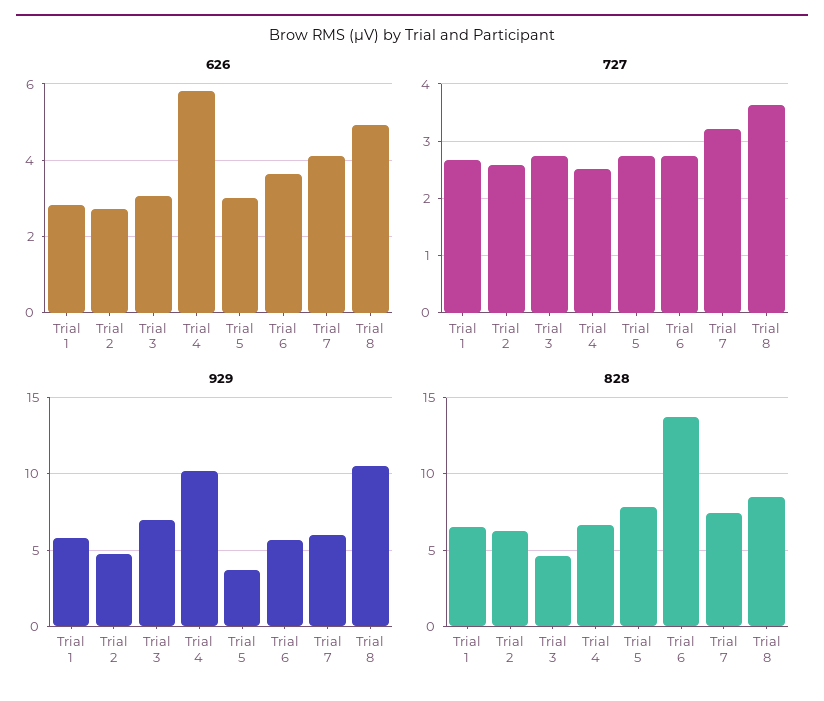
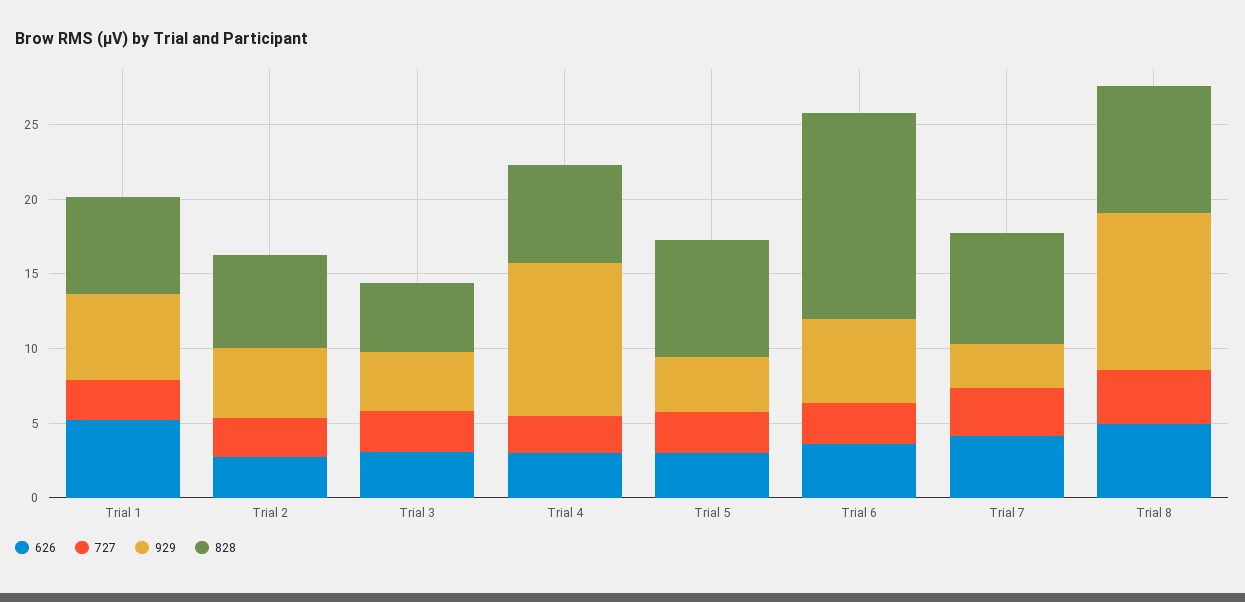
626, Trial 1: 2.8 -> 5
626, Trial 4: 5.8 -> 3
929, Trial 3: 7 -> 4
929, Trial 7: 6 -> 3

